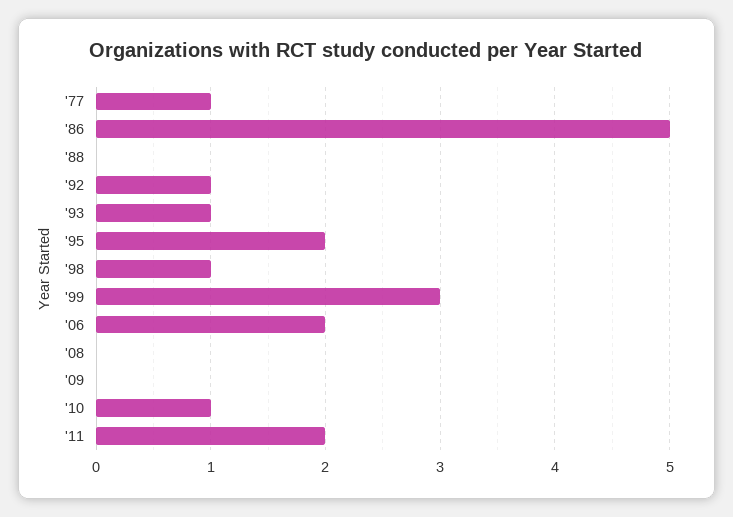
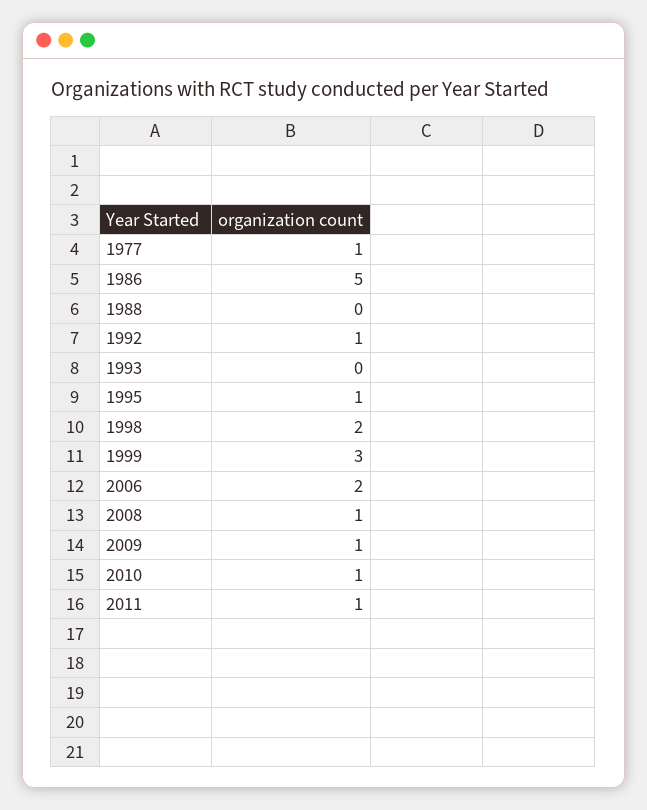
'93: 1 -> 0
'95: 2 -> 1
'98: 1 -> 2
'08: 0 -> 1
'09: 0 -> 1
'11: 2 -> 1

